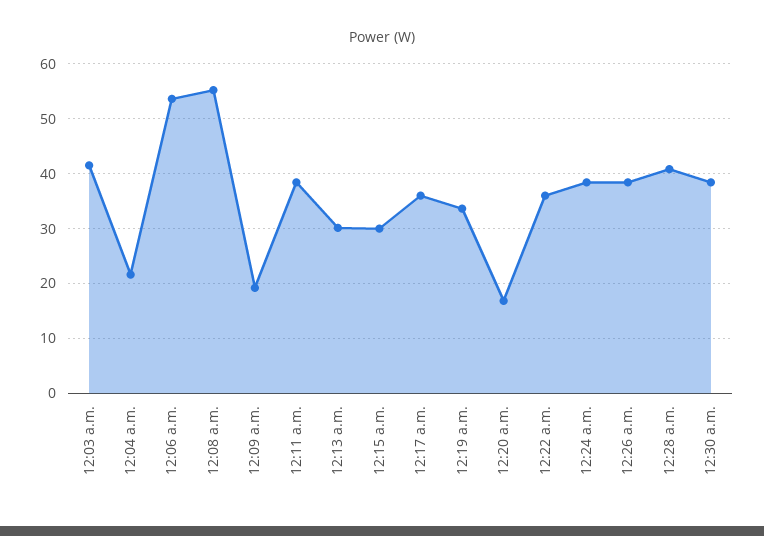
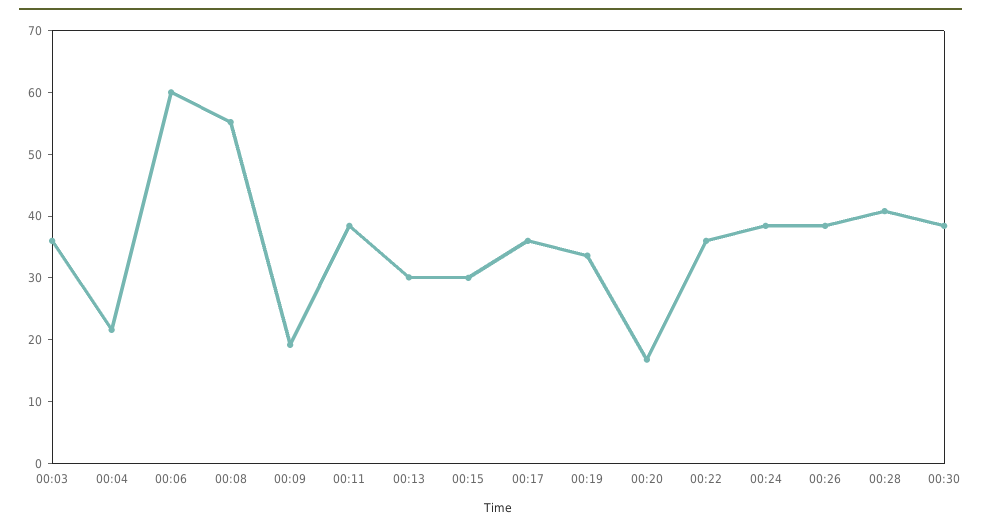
12:03 a.m.: 42 -> 36
12:06 a.m.: 54 -> 60

